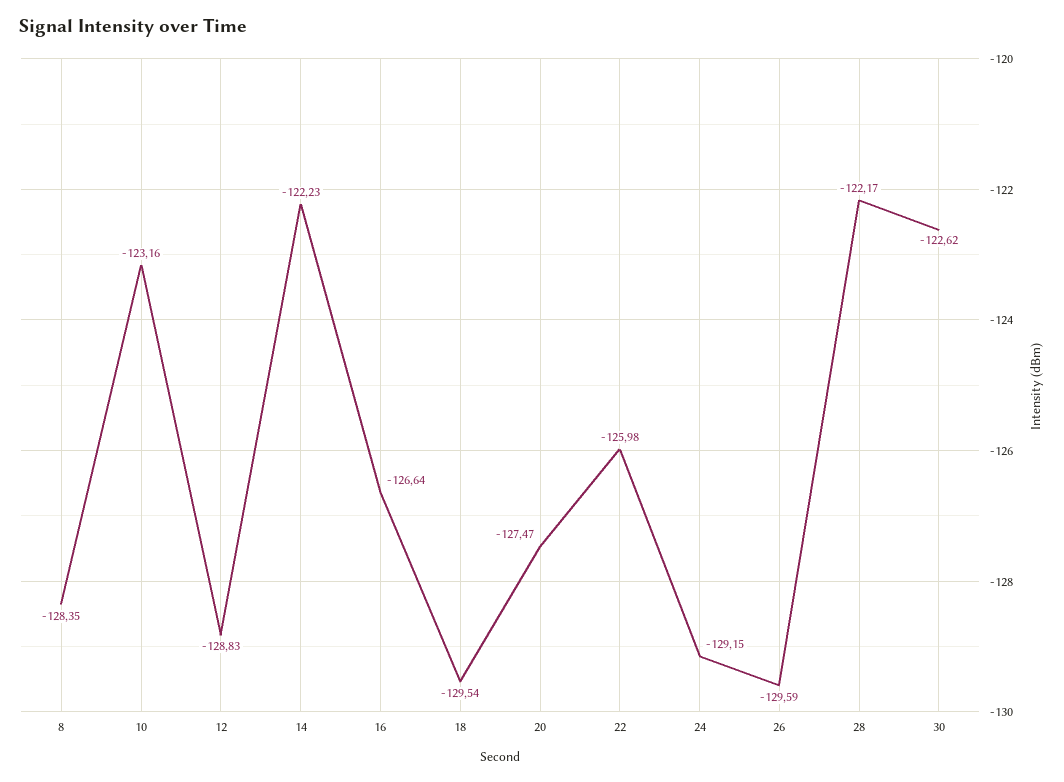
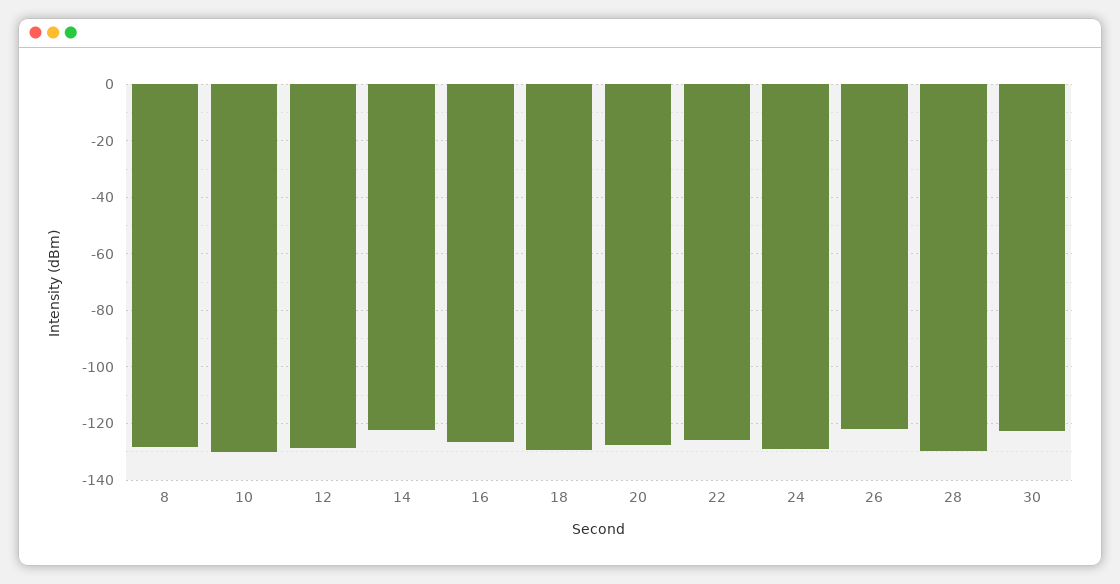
10: -123.16 -> -130
26: -129.59 -> -122.5
28: -122.17 -> -130

